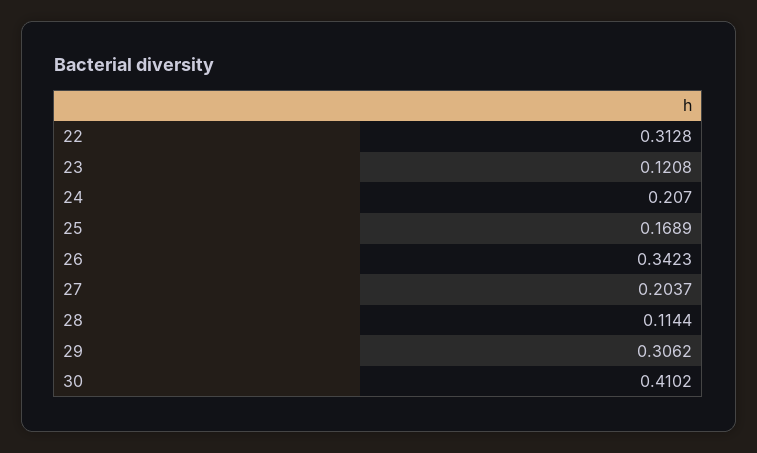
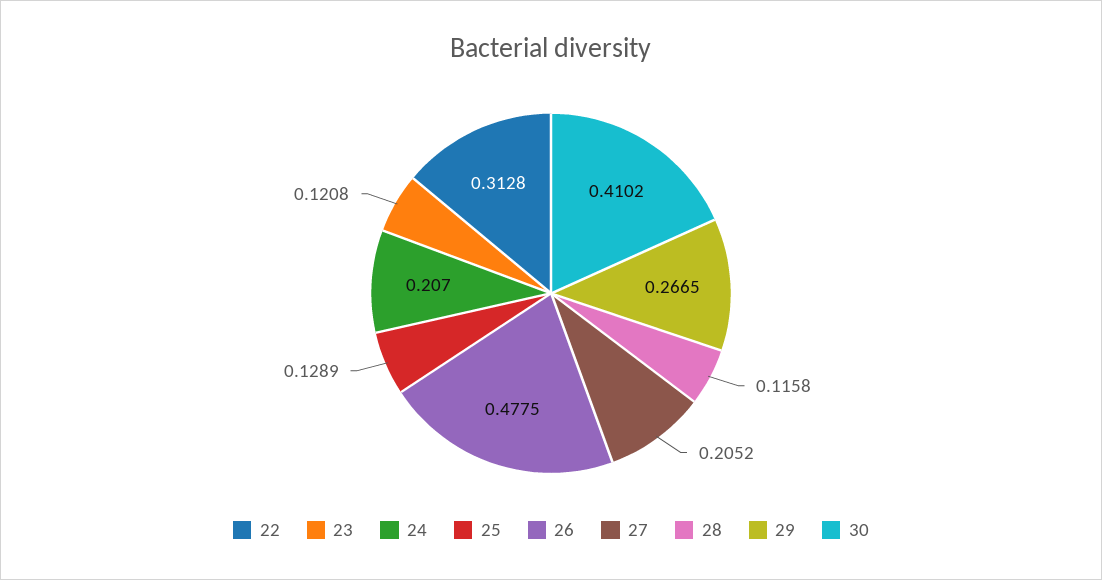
25: 0.1689 -> 0.1289
26: 0.3423 -> 0.4775
27: 0.2037 -> 0.2052
28: 0.1144 -> 0.1158
29: 0.3062 -> 0.2665

